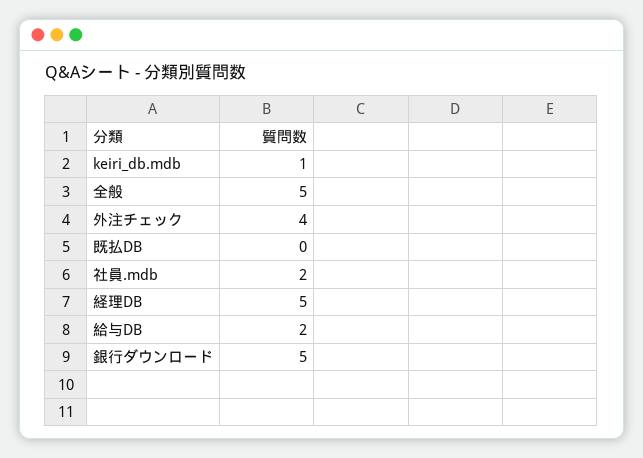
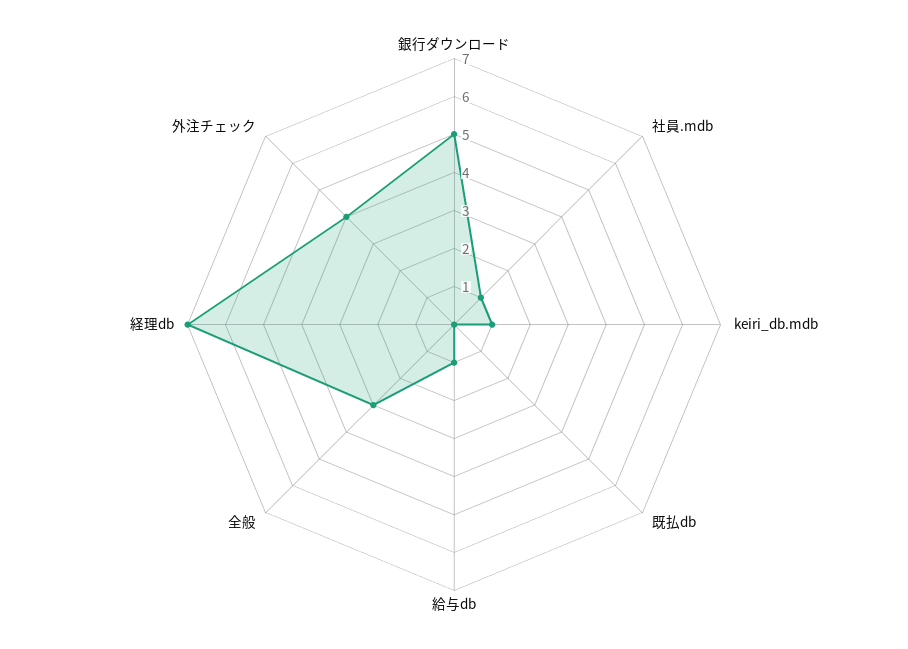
全般: 5 -> 3
社員.mdb: 2 -> 1
経理DB: 5 -> 7
給与DB: 2 -> 1

